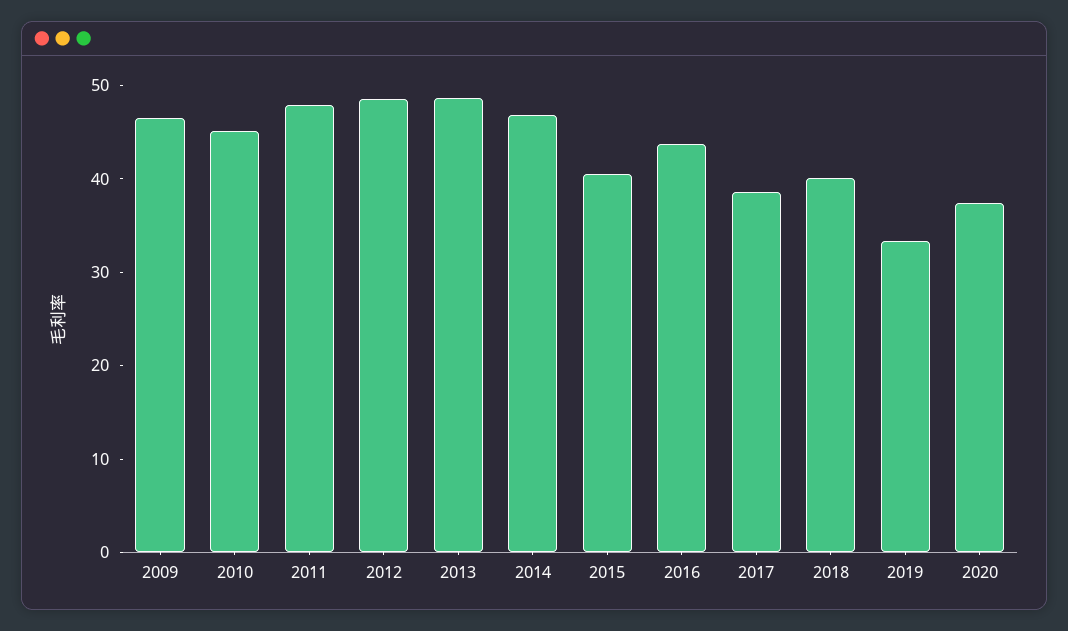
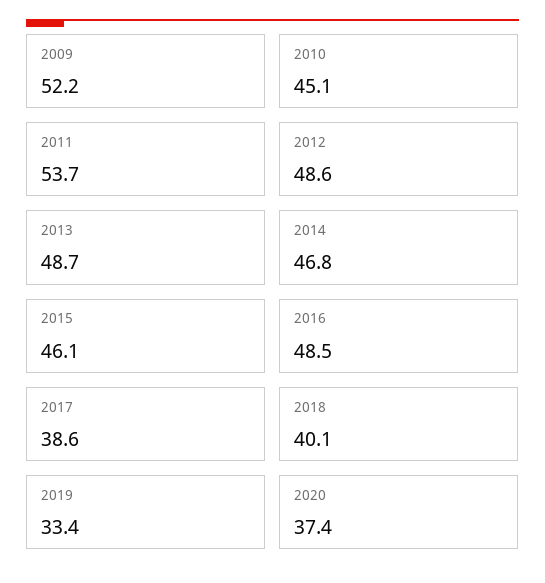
2009: 46 -> 52.2
2011: 48 -> 53.7
2015: 40 -> 46.1
2016: 44 -> 48.5

